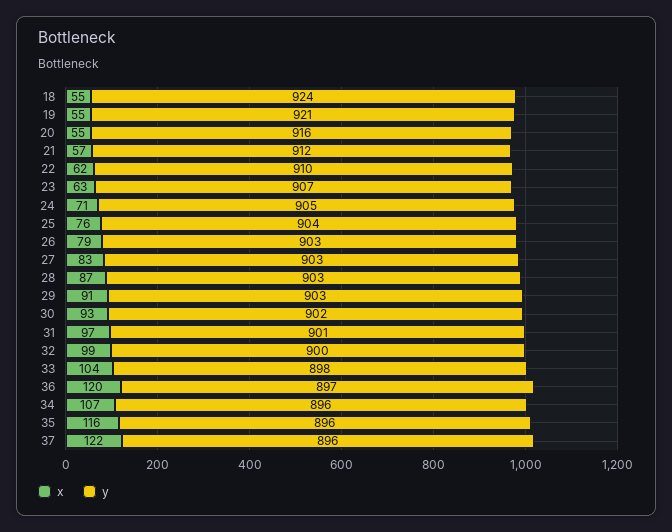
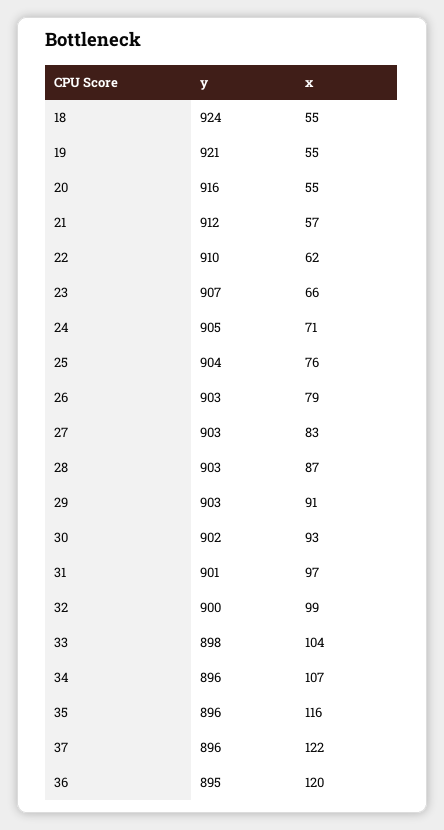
x, 23: 63 -> 66
y, 36: 897 -> 895

